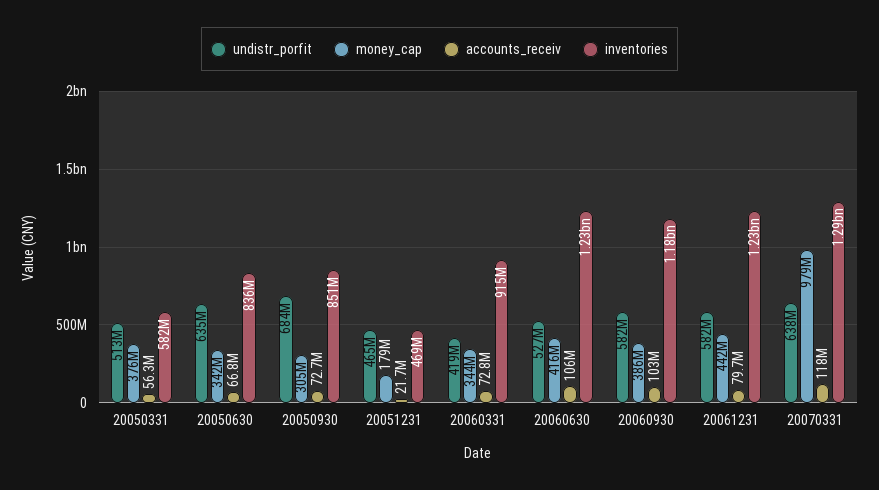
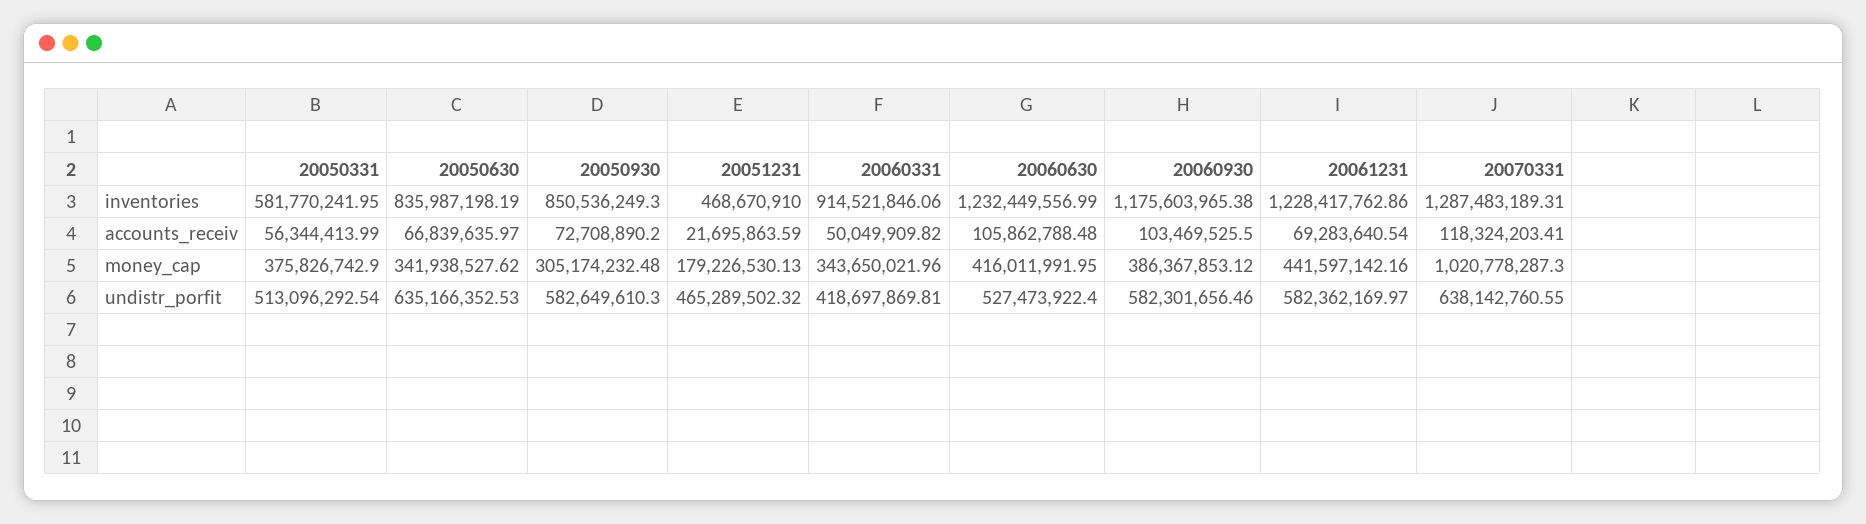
undistr_porfit, 20050930: 684000000 -> 582649610.3
accounts_receiv, 20060331: 72800000 -> 50049909.82
accounts_receiv, 20061231: 79700000 -> 69283640.54
money_cap, 20070331: 979000000 -> 1020778287.3

